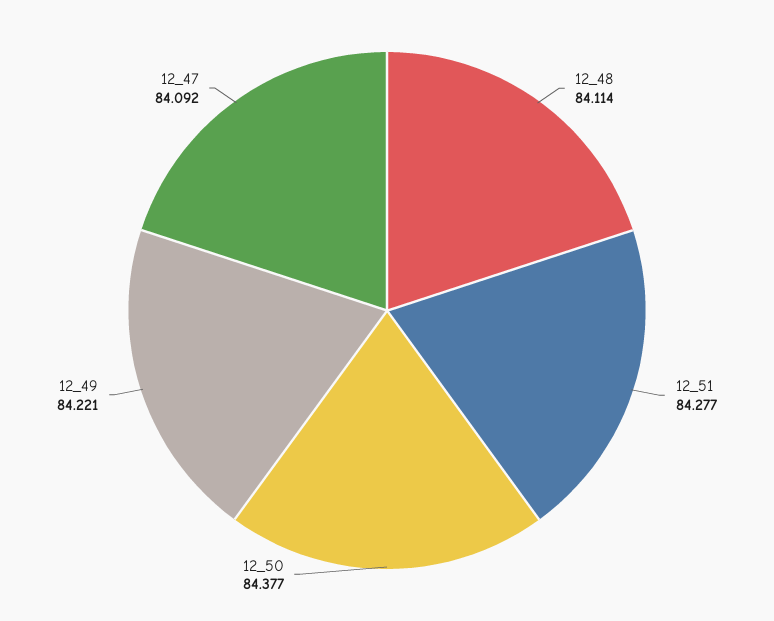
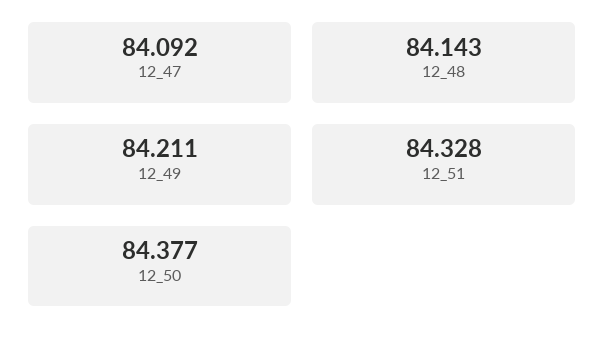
12_48: 84.114 -> 84.143
12_51: 84.277 -> 84.328
12_49: 84.221 -> 84.211

